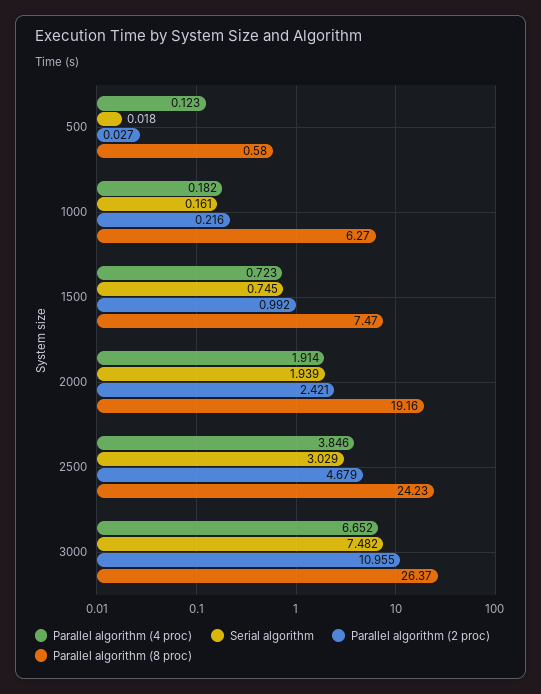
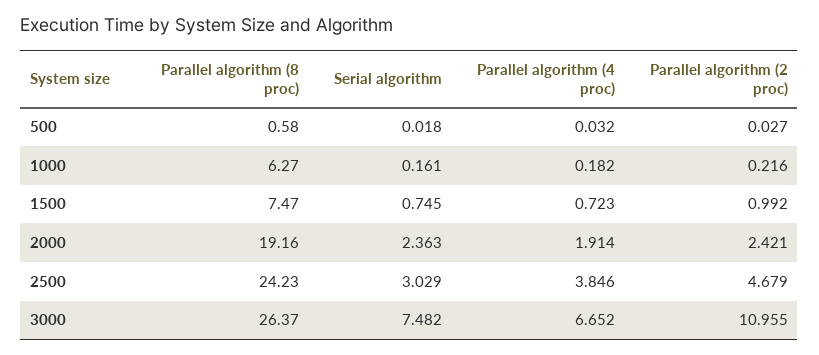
Parallel algorithm (4 proc), 500: 0.123 -> 0.032
Serial algorithm, 2000: 1.939 -> 2.363

